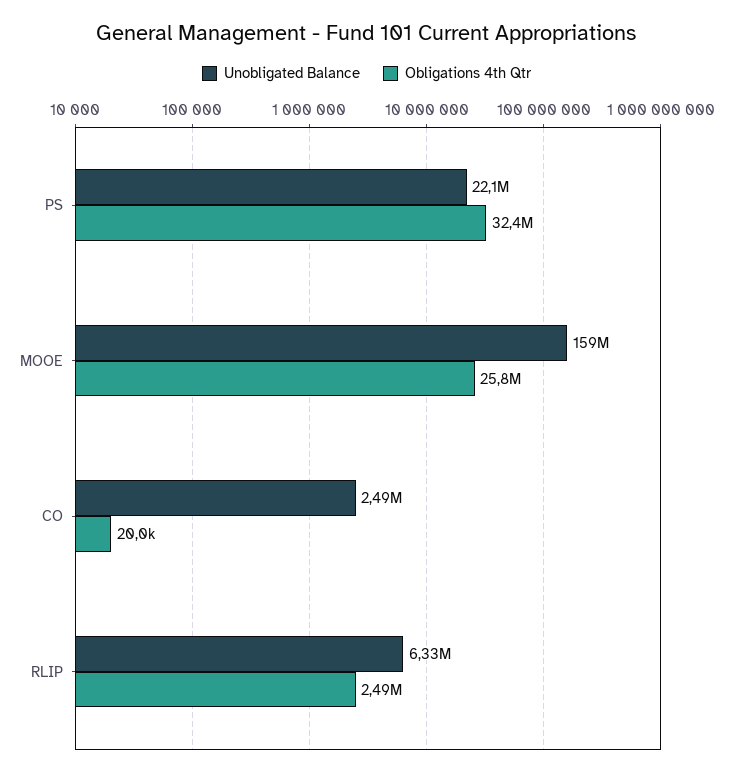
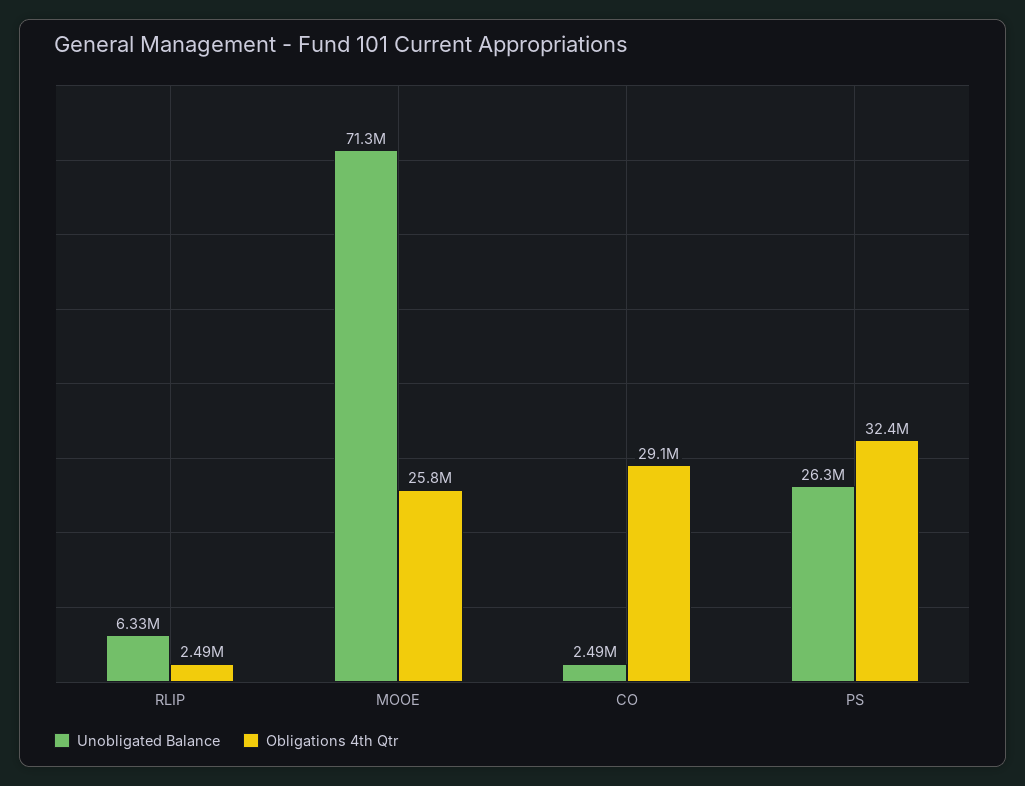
Unobligated Balance, PS: 22100000 -> 26300000
Unobligated Balance, MOOE: 159000000 -> 71300000
Obligations 4th Qtr, CO: 20000 -> 29100000

